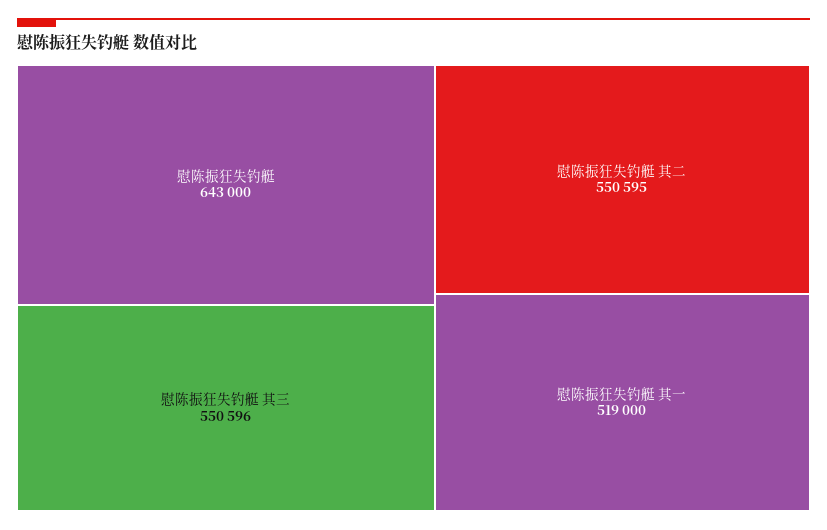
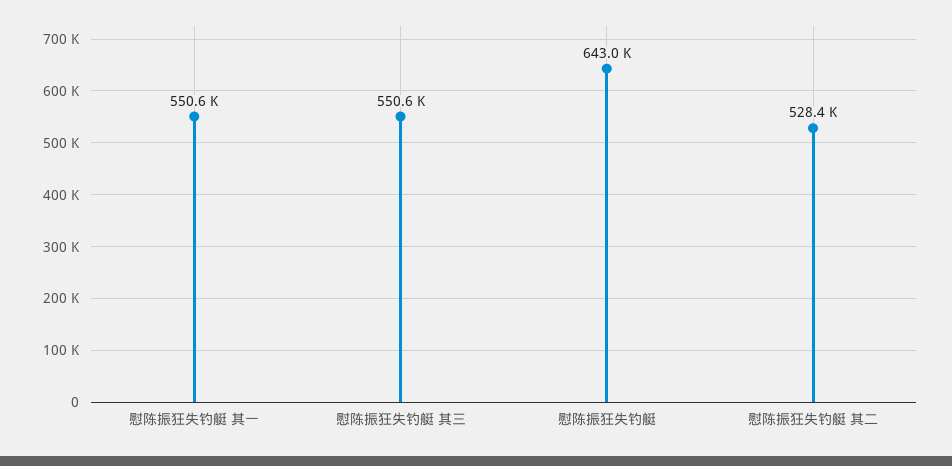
慰陈振狂失钓艇 其二: 550595 -> 528400
慰陈振狂失钓艇 其一: 519000 -> 550600

